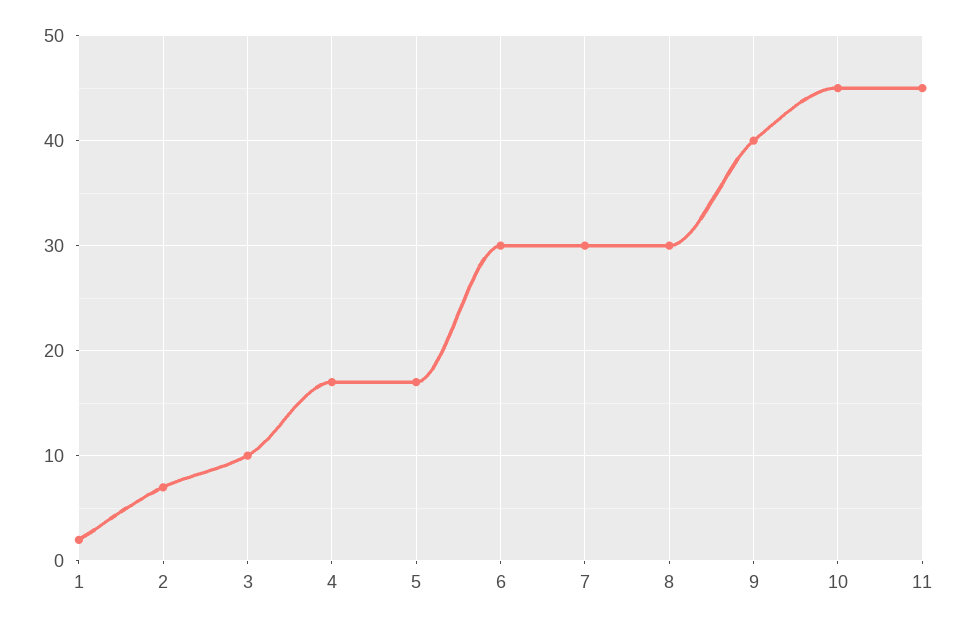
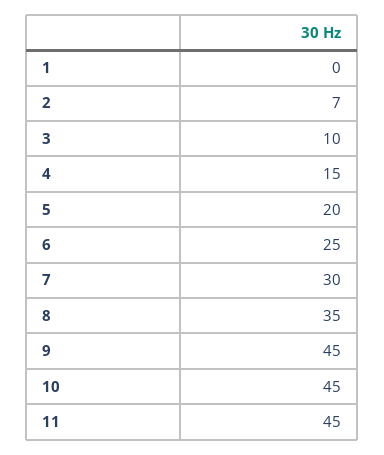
1: 2 -> 0
4: 17 -> 15
5: 17 -> 20
6: 30 -> 25
8: 30 -> 35
9: 40 -> 45

